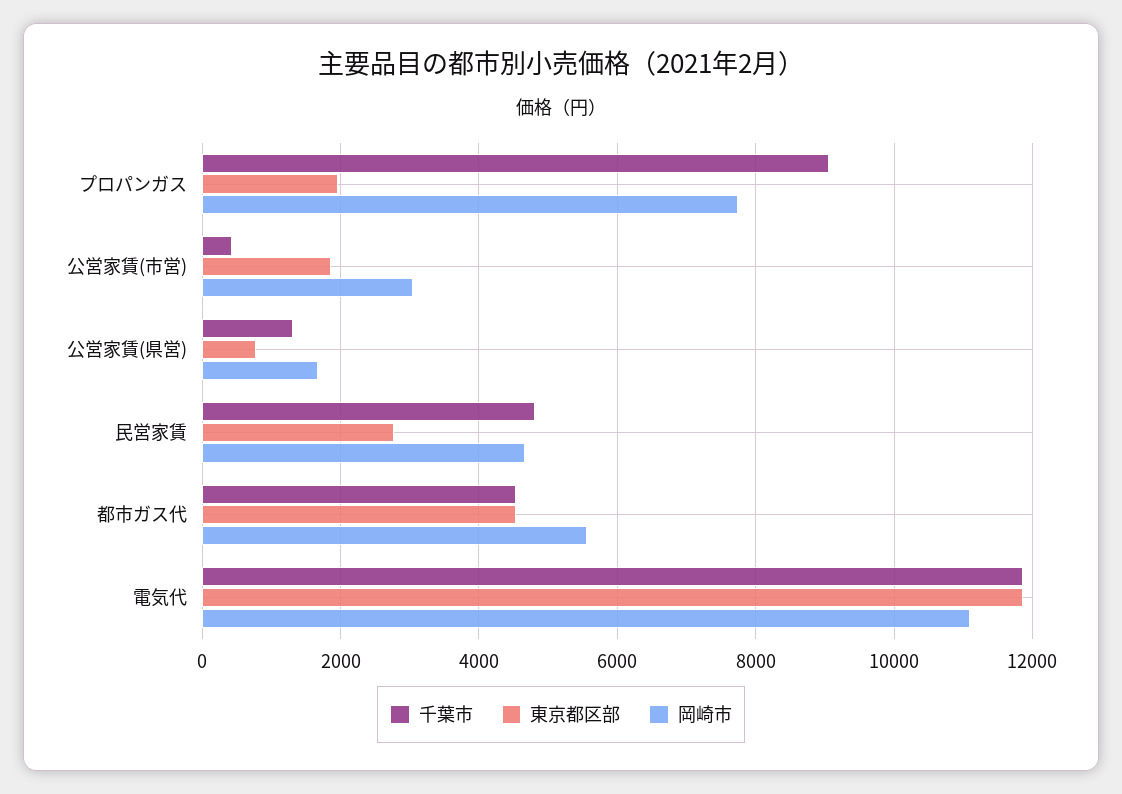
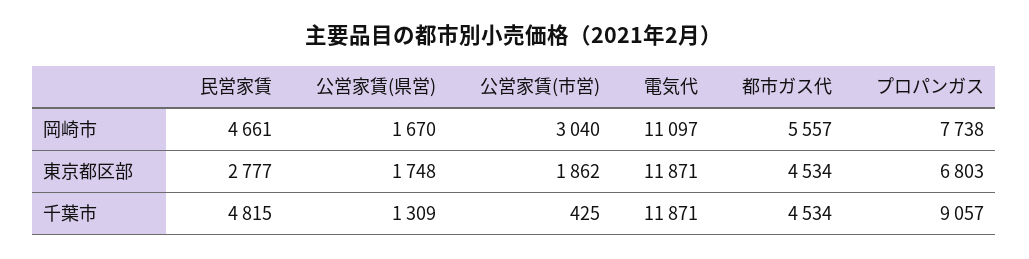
東京都区部, プロパンガス: 2000 -> 6803
東京都区部, 公営家賃(県営): 800 -> 1748

